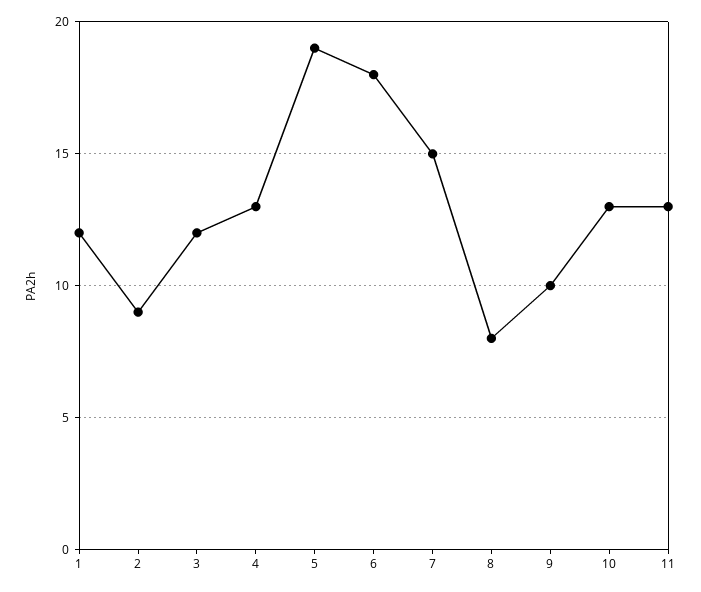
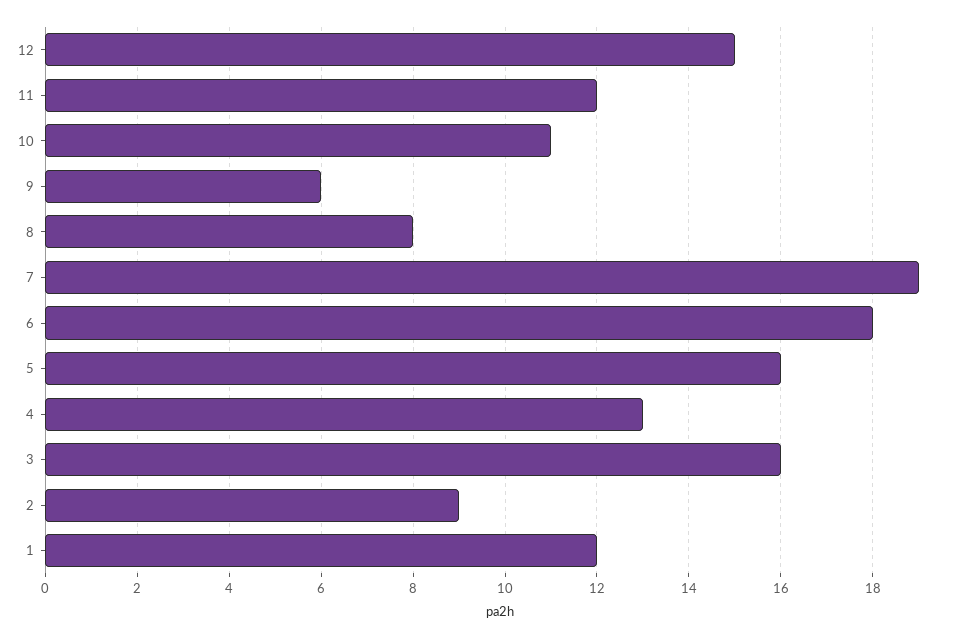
3: 12 -> 16
5: 19 -> 16
7: 15 -> 19
9: 10 -> 6
10: 13 -> 11
11: 13 -> 12
12: none -> 15

